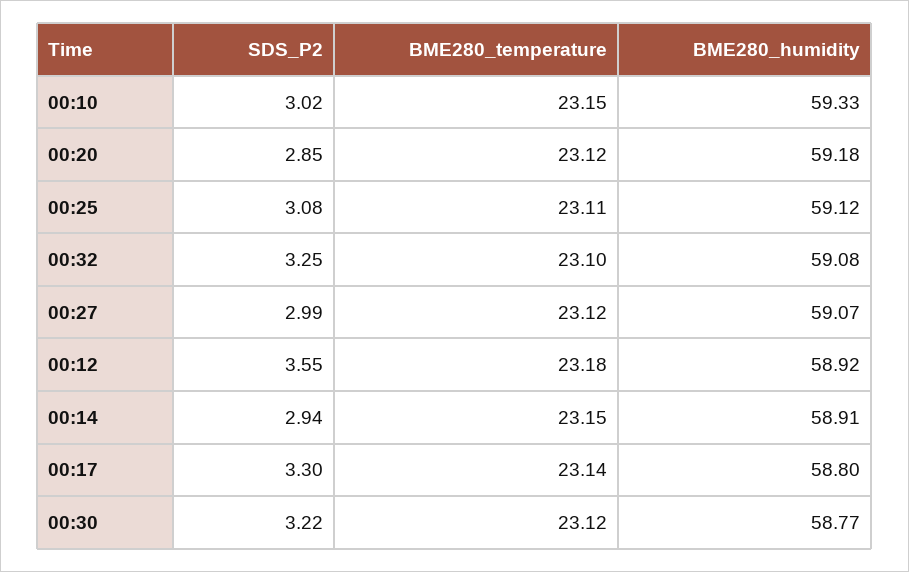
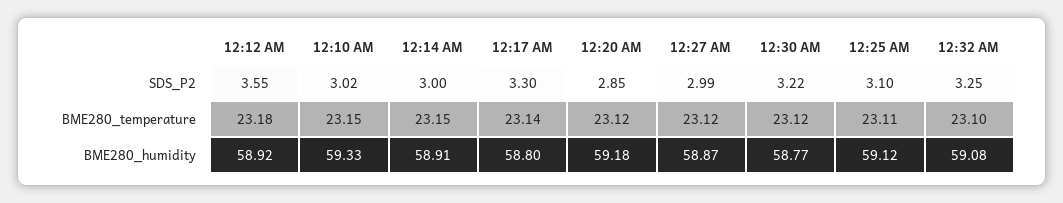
SDS_P2, 00:25: 3.08 -> 3.1
BME280_humidity, 00:27: 59.07 -> 58.87
SDS_P2, 00:14: 2.94 -> 3

